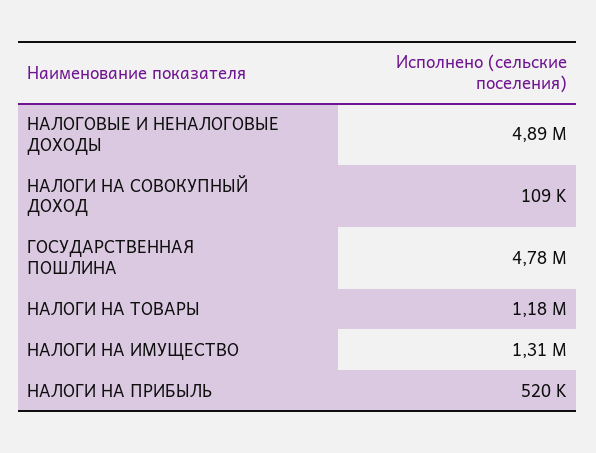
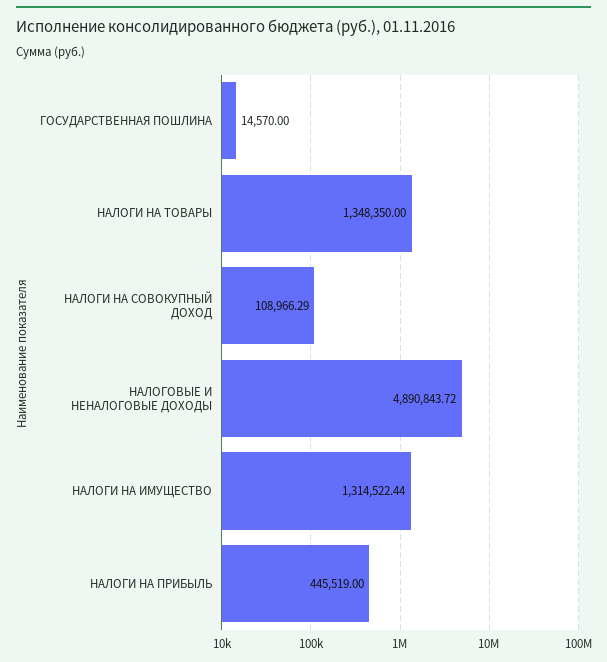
ГОСУДАРСТВЕННАЯ ПОШЛИНА: 4780000 -> 14570
НАЛОГИ НА ТОВАРЫ: 1180000 -> 1348350
НАЛОГИ НА ПРИБЫЛЬ: 520000 -> 445519

